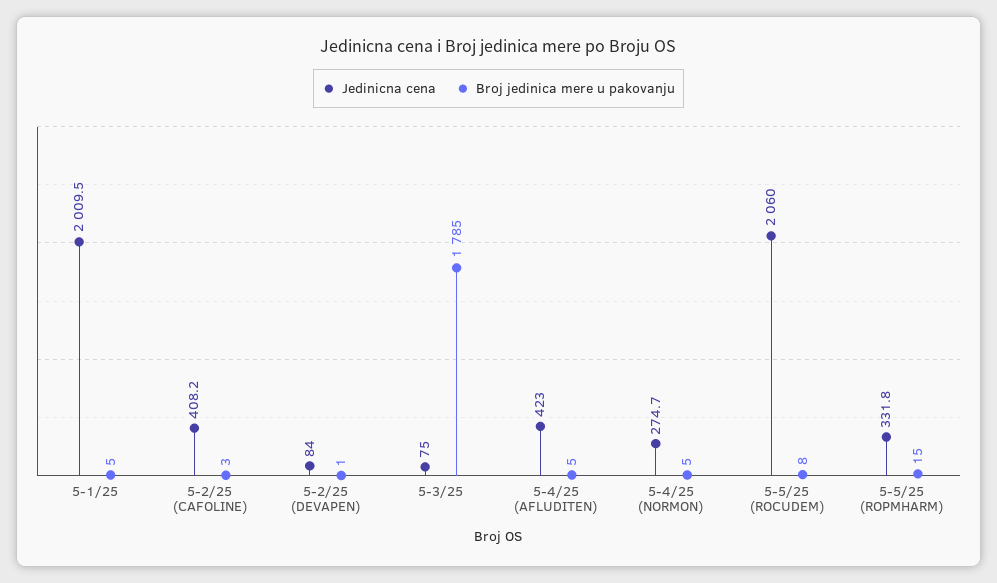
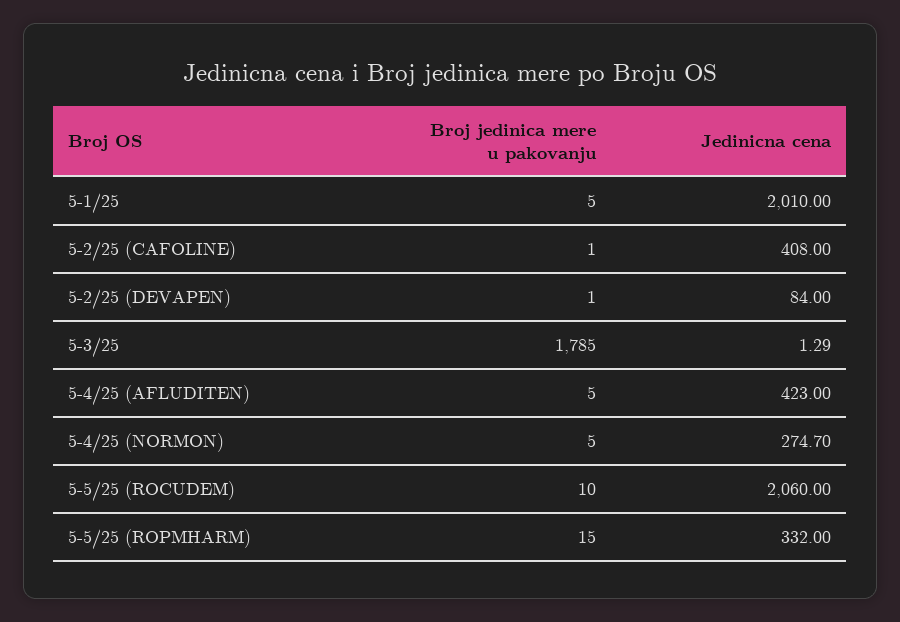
Jedinicna cena, 5-1/25: 2009.5 -> 2010
Jedinicna cena, 5-2/25 (CAFOLINE): 408.2 -> 408
Broj jedinica mere u pakovanju, 5-2/25 (CAFOLINE): 3 -> 1
Jedinicna cena, 5-3/25: 75 -> 1.29
Broj jedinica mere u pakovanju, 5-5/25 (ROCUDEM): 8 -> 10
Jedinicna cena, 5-5/25 (ROPMHARM): 331.8 -> 332

